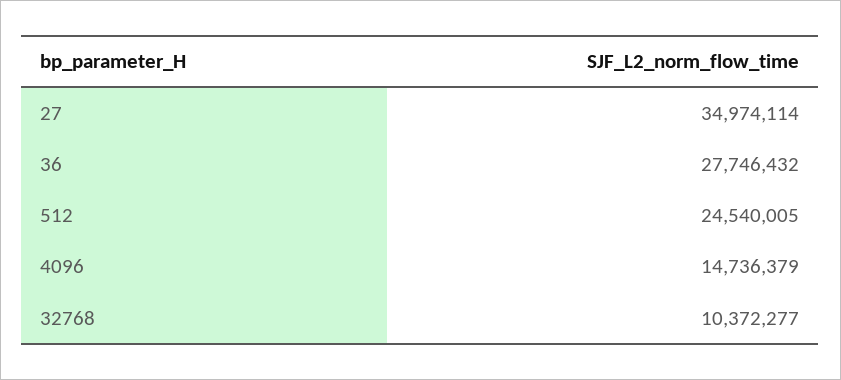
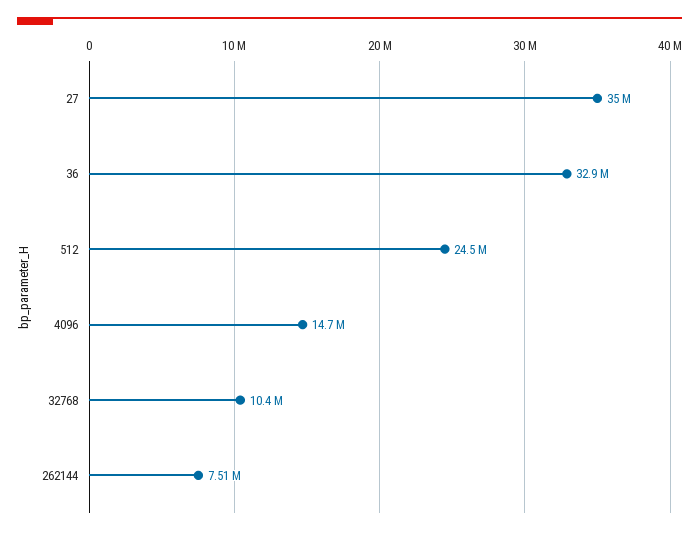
36: 27746432 -> 32900000
262144: none -> 7510000

